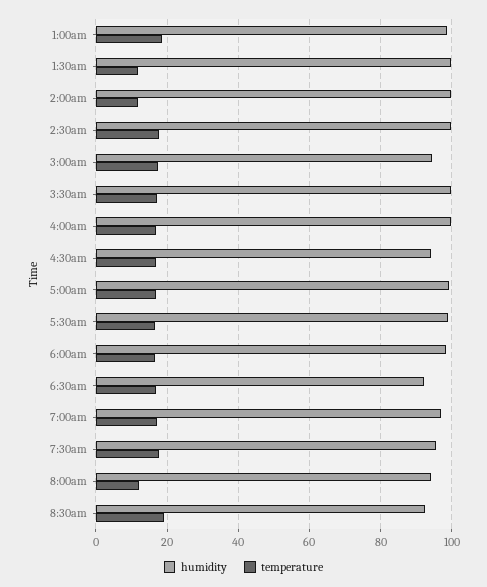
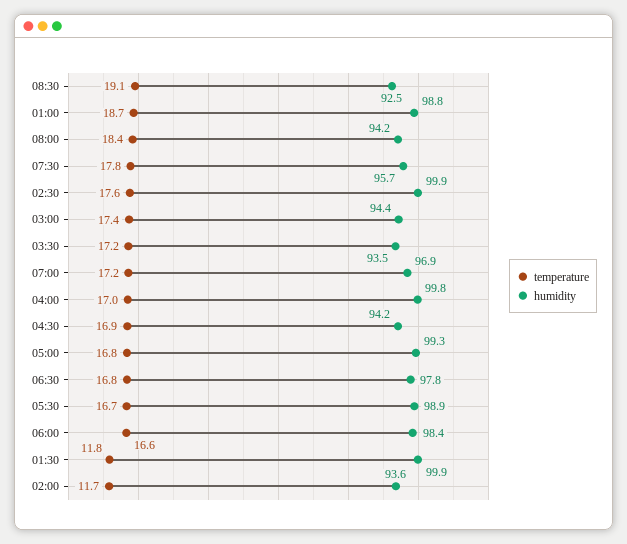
humidity, 2:00am: 100 -> 93.6
humidity, 3:30am: 100 -> 93.5
humidity, 6:30am: 92 -> 97.8
temperature, 8:00am: 12 -> 18.4

